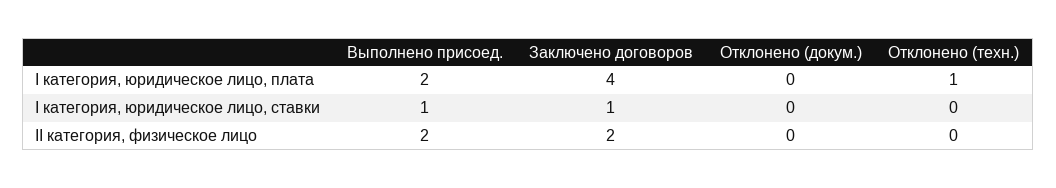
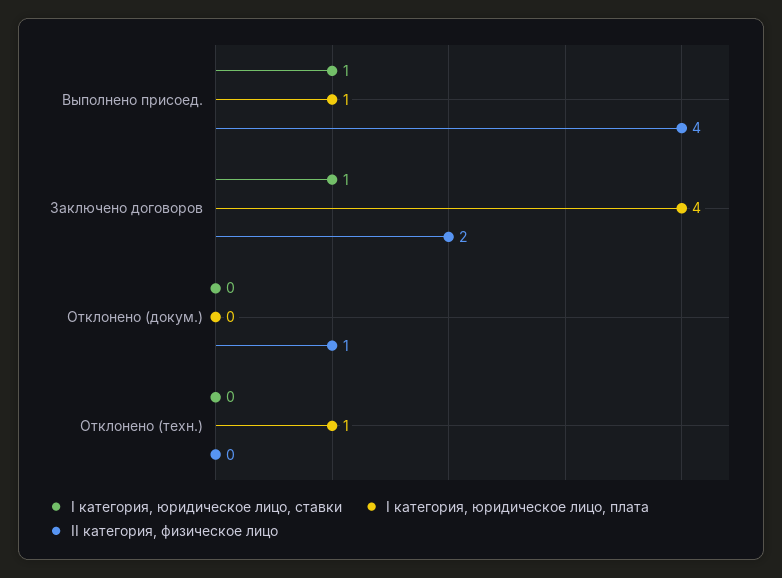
I категория, юридическое лицо, плата, Выполнено присоед.: 2 -> 1
II категория, физическое лицо, Выполнено присоед.: 2 -> 4
II категория, физическое лицо, Отклонено (докум.): 0 -> 1

